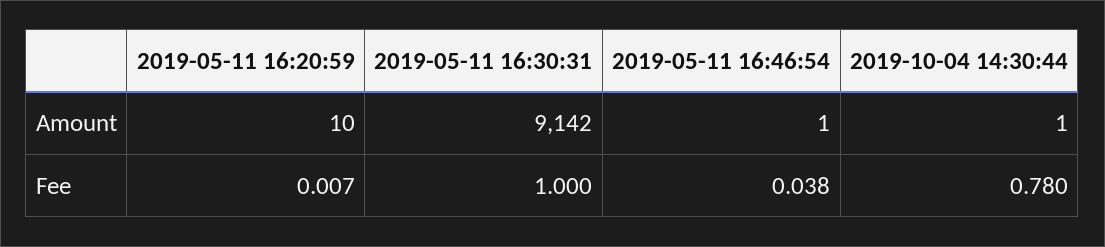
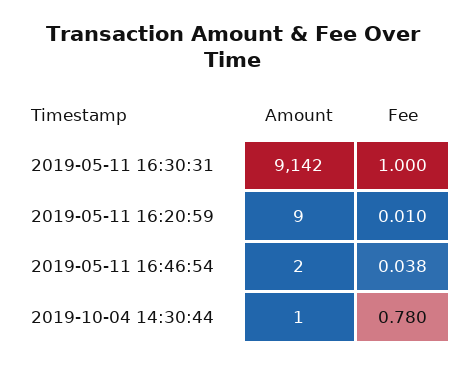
2019-05-11 16:20:59, Amount: 10 -> 9
2019-05-11 16:46:54, Amount: 1 -> 2
2019-05-11 16:20:59, Fee: 0.007 -> 0.01

